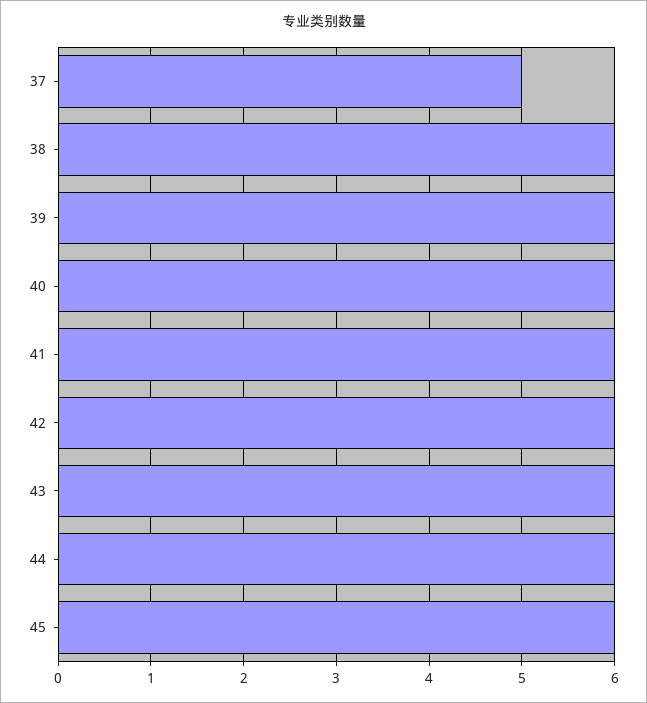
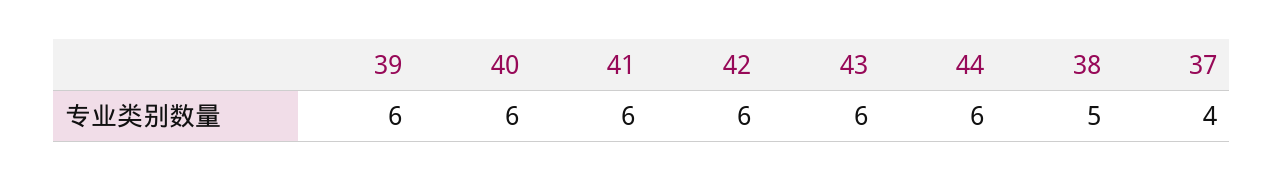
37: 5 -> 4
38: 6 -> 5
45: 6 -> none

